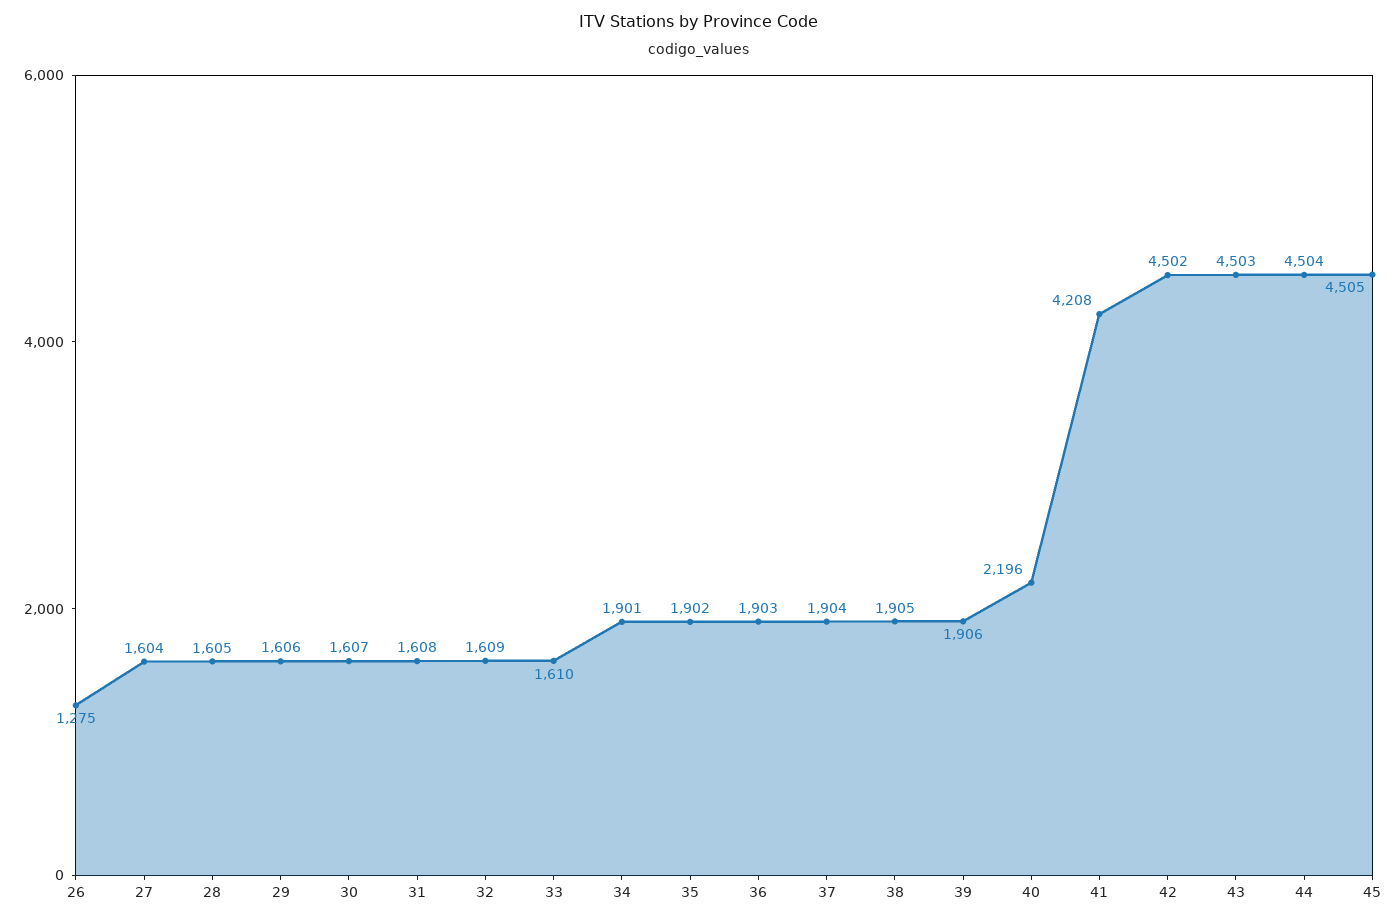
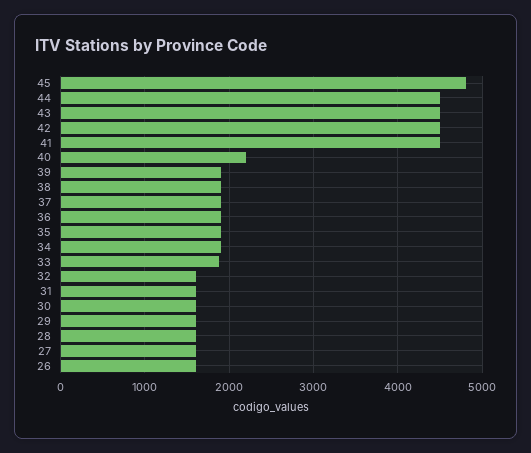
26: 1275 -> 1600
33: 1610 -> 1900
41: 4208 -> 4500
45: 4505 -> 4800

